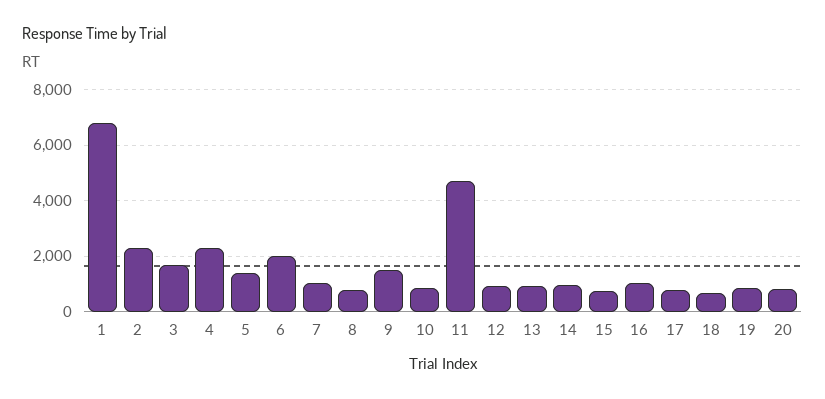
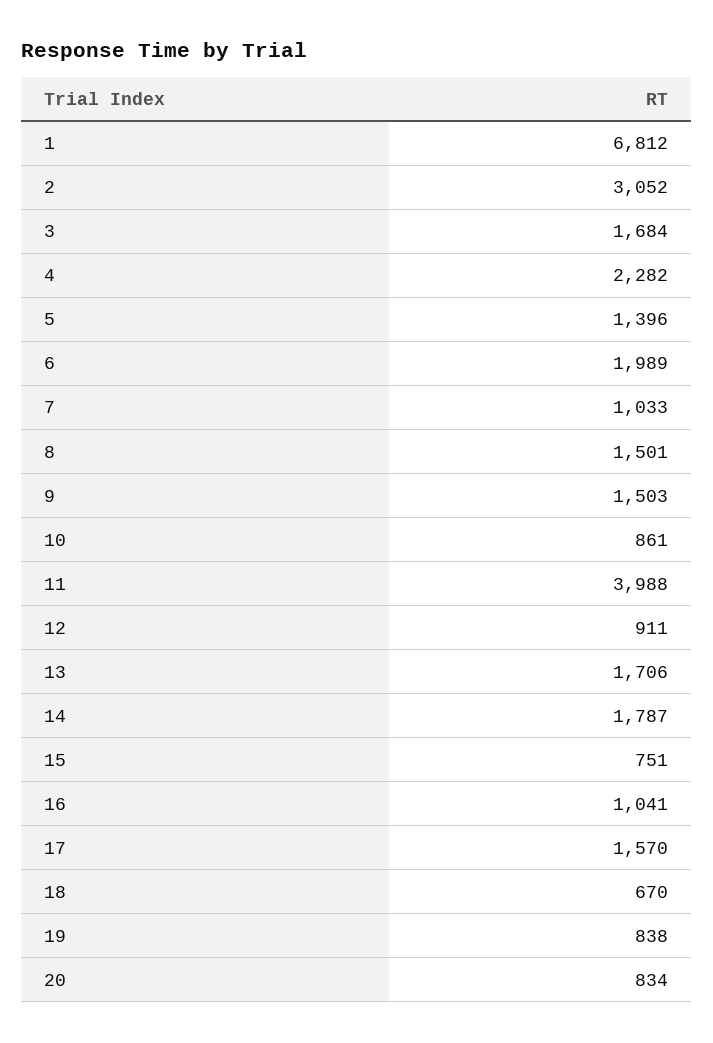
2: 2250 -> 3052
8: 750 -> 1501
11: 4750 -> 3988
13: 1000 -> 1706
14: 1000 -> 1787
17: 750 -> 1570

